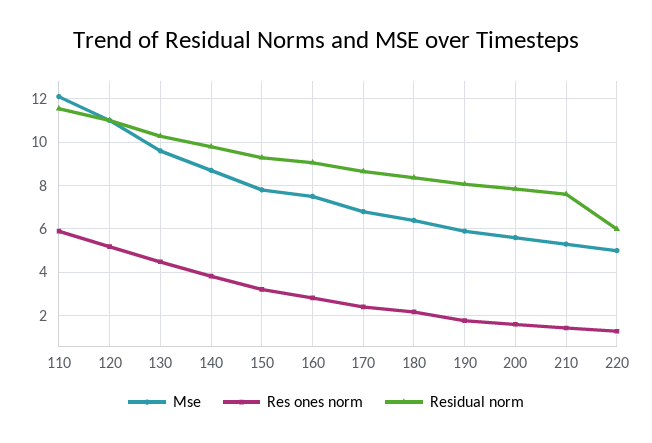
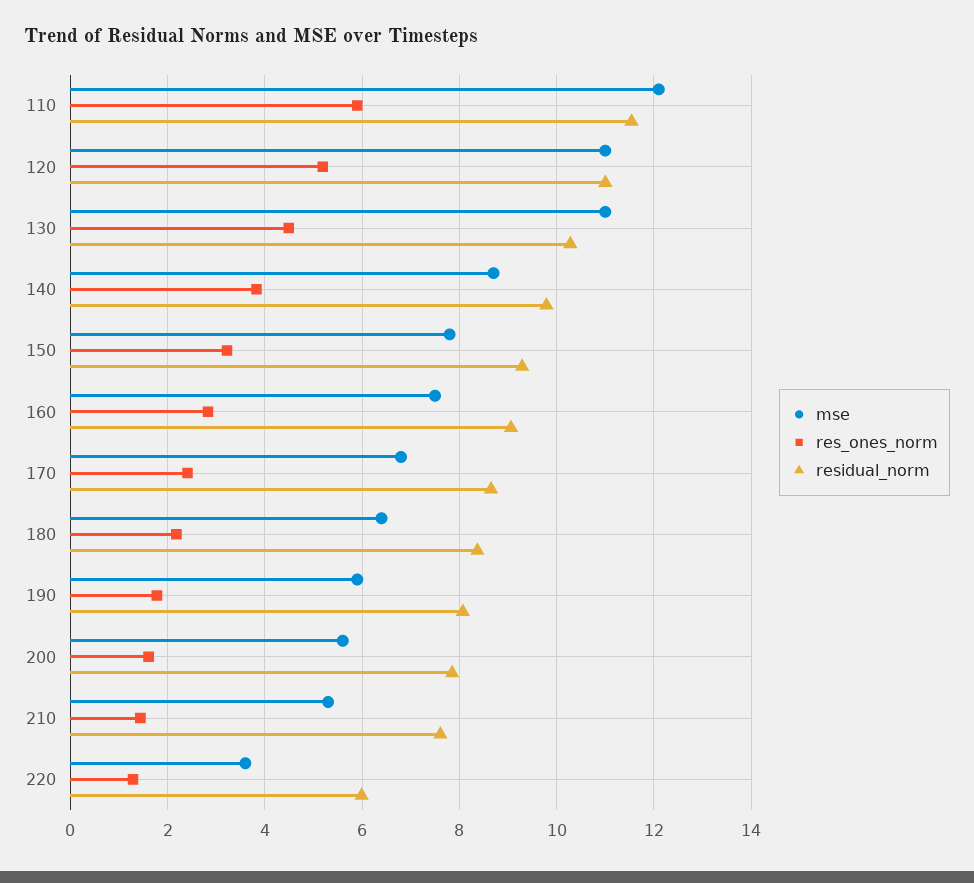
Mse, 130: 9.5 -> 11
Mse, 220: 5 -> 3.6

